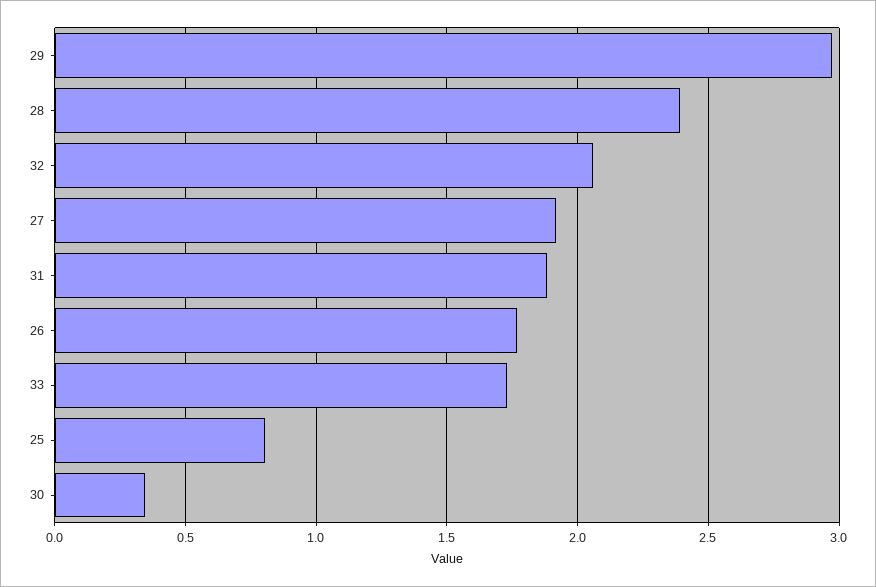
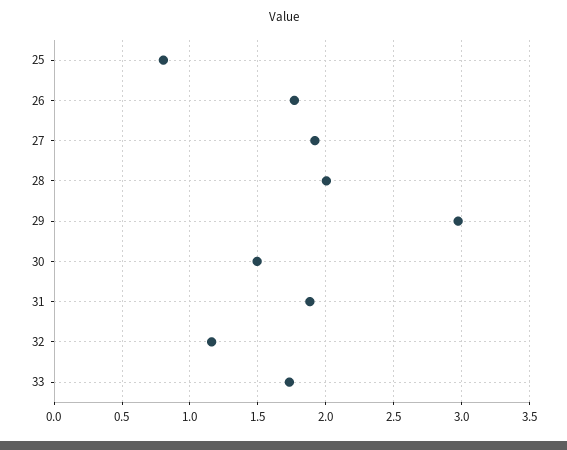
28: 2.4 -> 2
32: 2.05 -> 1.15
30: 0.35 -> 1.5

